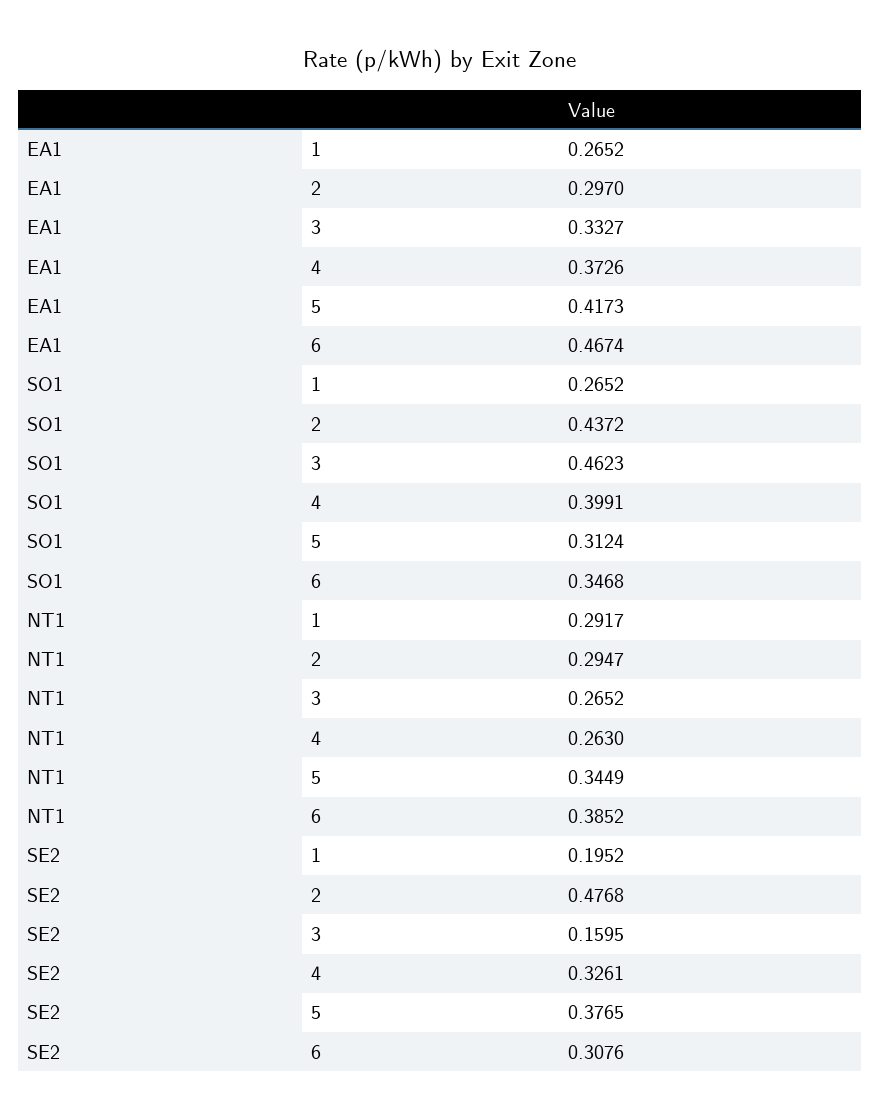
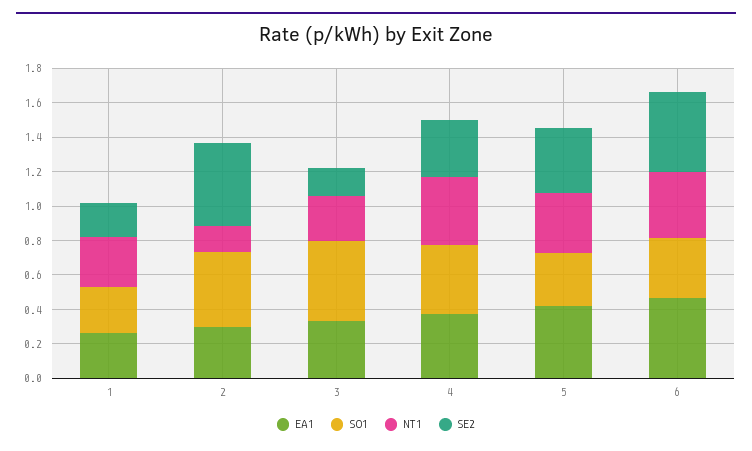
NT1, 2: 0.2947 -> 0.15
NT1, 4: 0.263 -> 0.4
SE2, 6: 0.3076 -> 0.45

